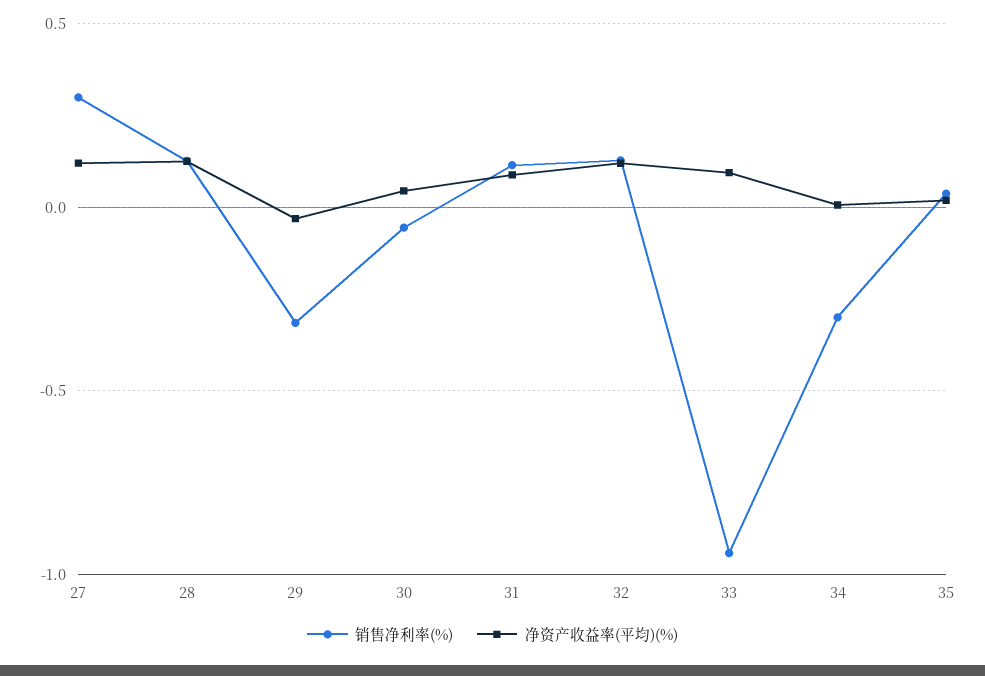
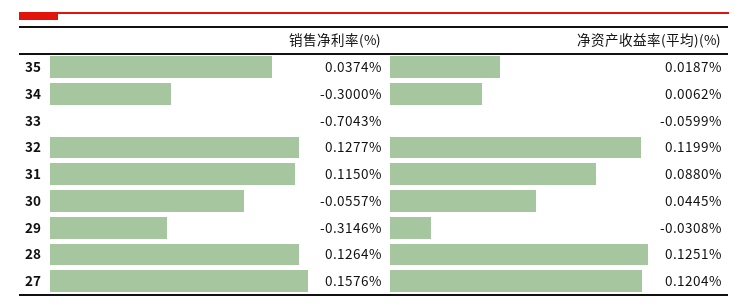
销售净利率(%), 27: 0.3 -> 0.1576
销售净利率(%), 33: -0.95 -> -0.7043
净资产收益率(平均)(%), 33: 0.1 -> -0.0599

